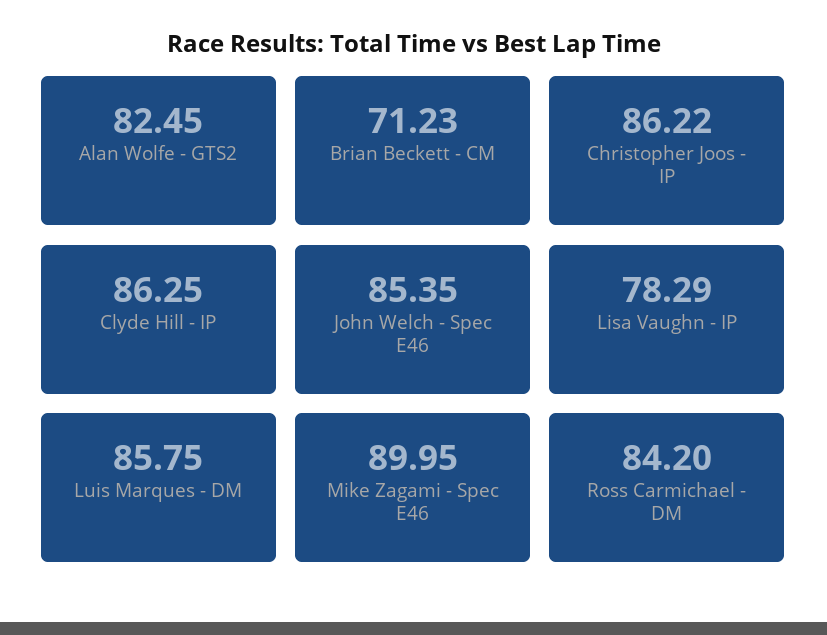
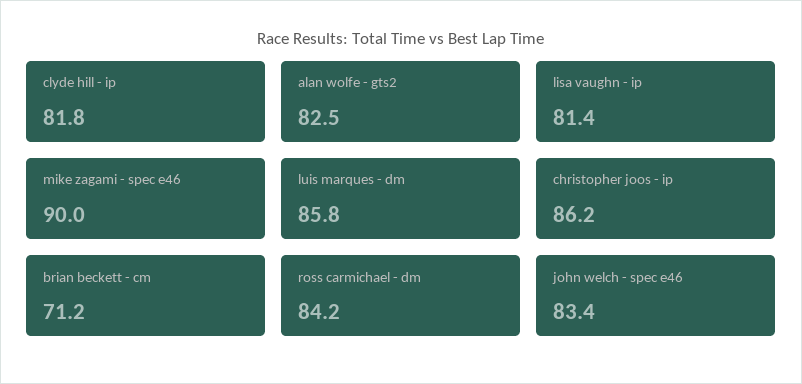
Clyde Hill - IP: 86.25 -> 81.8
John Welch - Spec E46: 85.35 -> 83.4
Lisa Vaughn - IP: 78.29 -> 81.4

